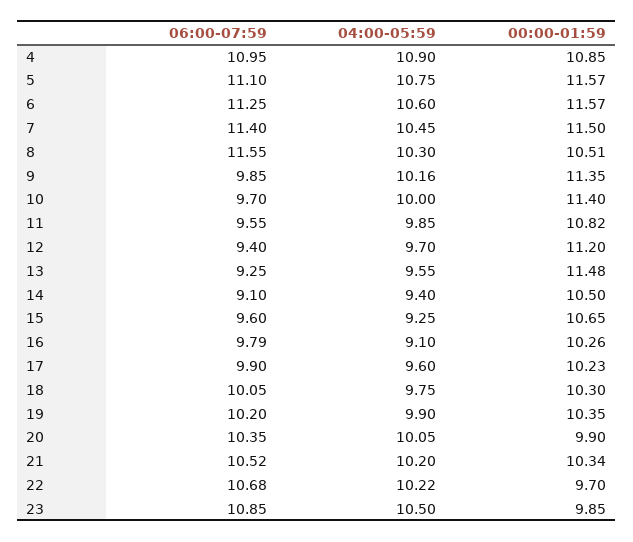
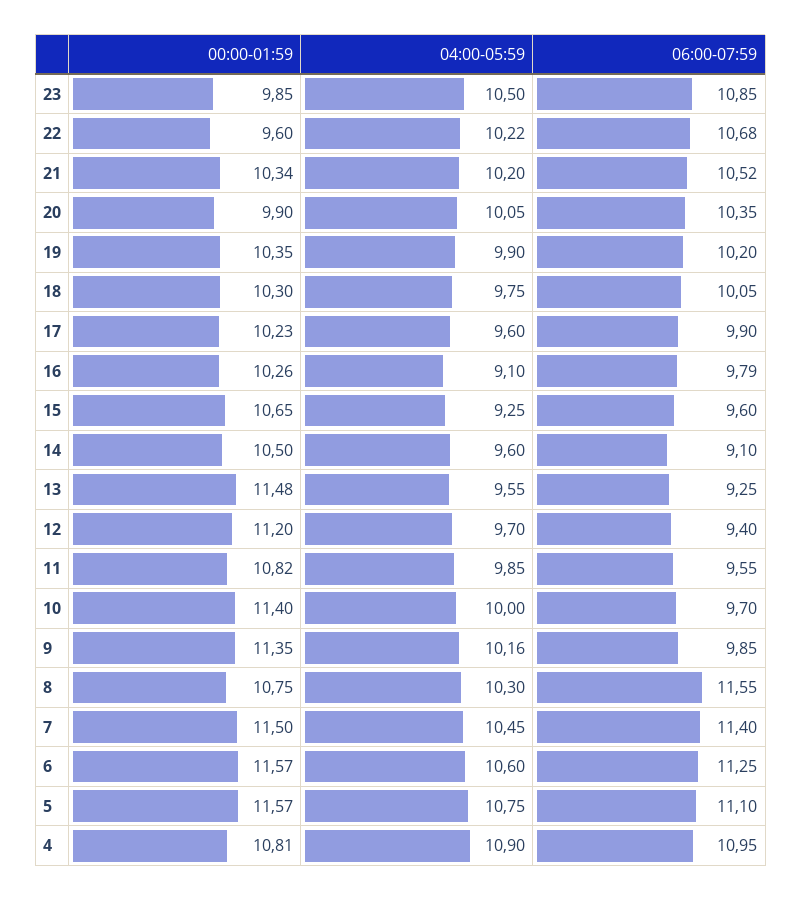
00:00-01:59, 4: 10.85 -> 10.81
00:00-01:59, 8: 10.51 -> 10.75
04:00-05:59, 14: 9.4 -> 9.6
00:00-01:59, 22: 9.7 -> 9.6

